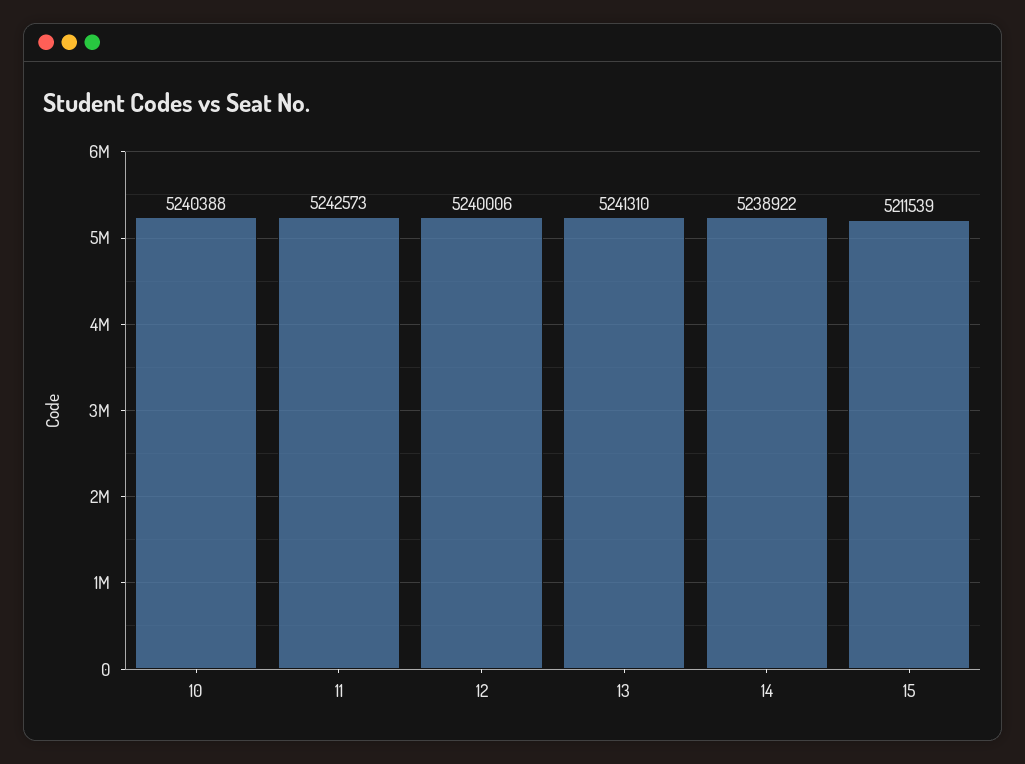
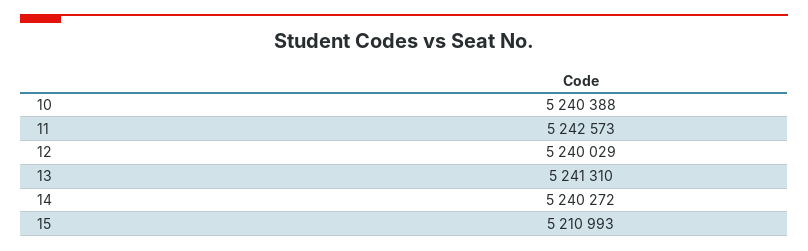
12: 5240006 -> 5240029
14: 5238922 -> 5240272
15: 5211539 -> 5210993

